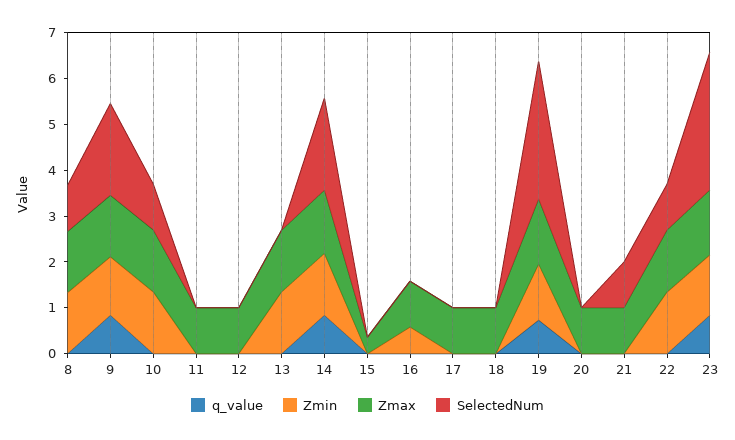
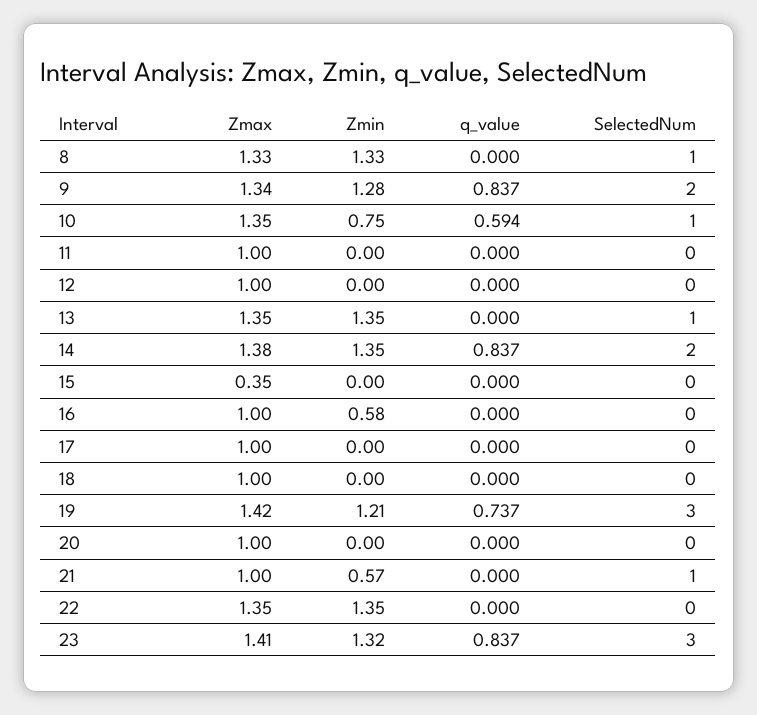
q_value, 10: 0 -> 0.594
Zmin, 10: 1.4 -> 0.75
SelectedNum, 13: 0 -> 1
Zmin, 21: 0 -> 0.57
SelectedNum, 22: 1 -> 0

